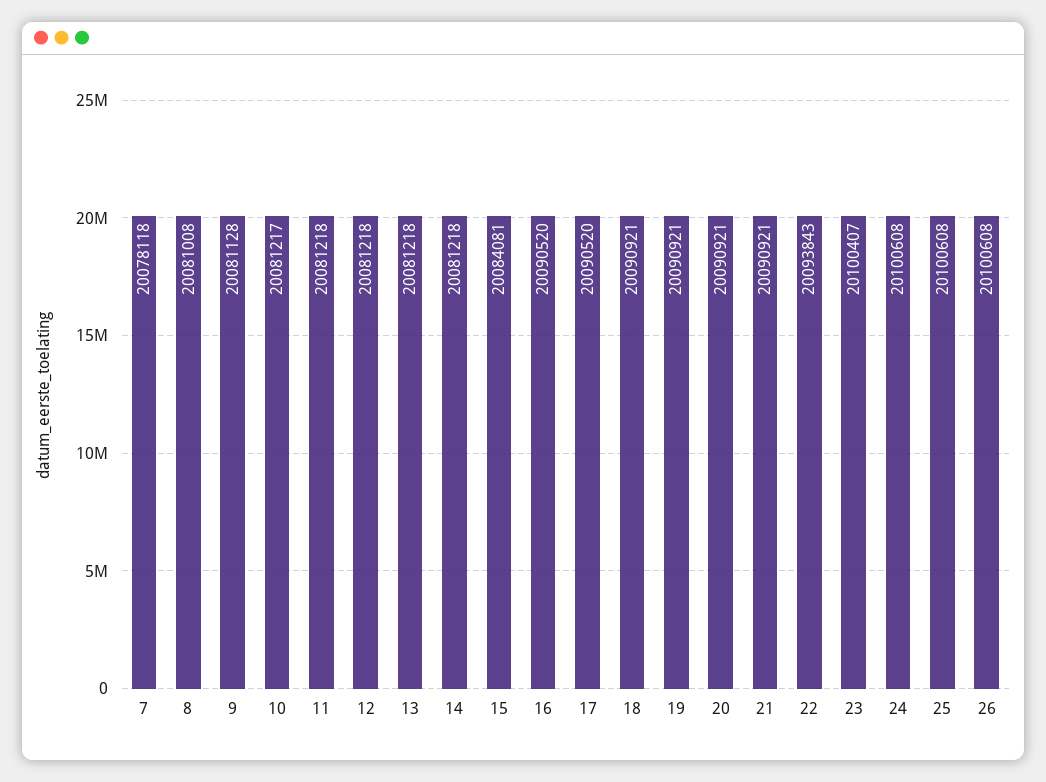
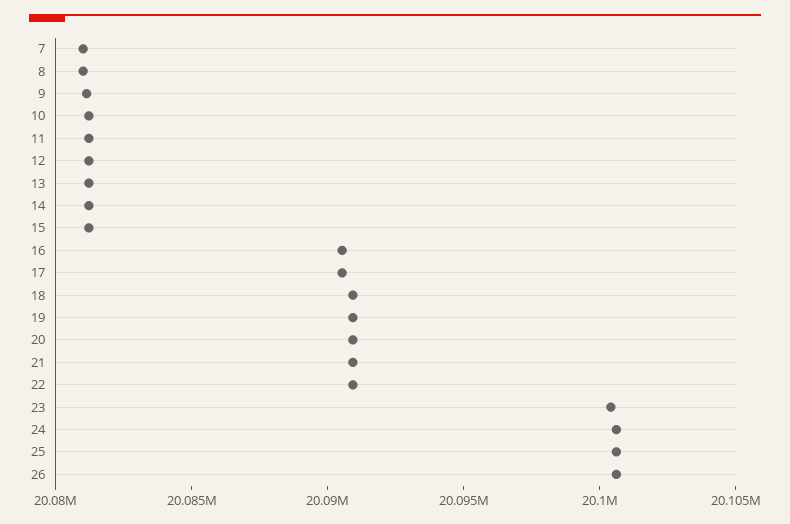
7: 20078118 -> 20081000
15: 20084081 -> 20081000
22: 20093843 -> 20091000

